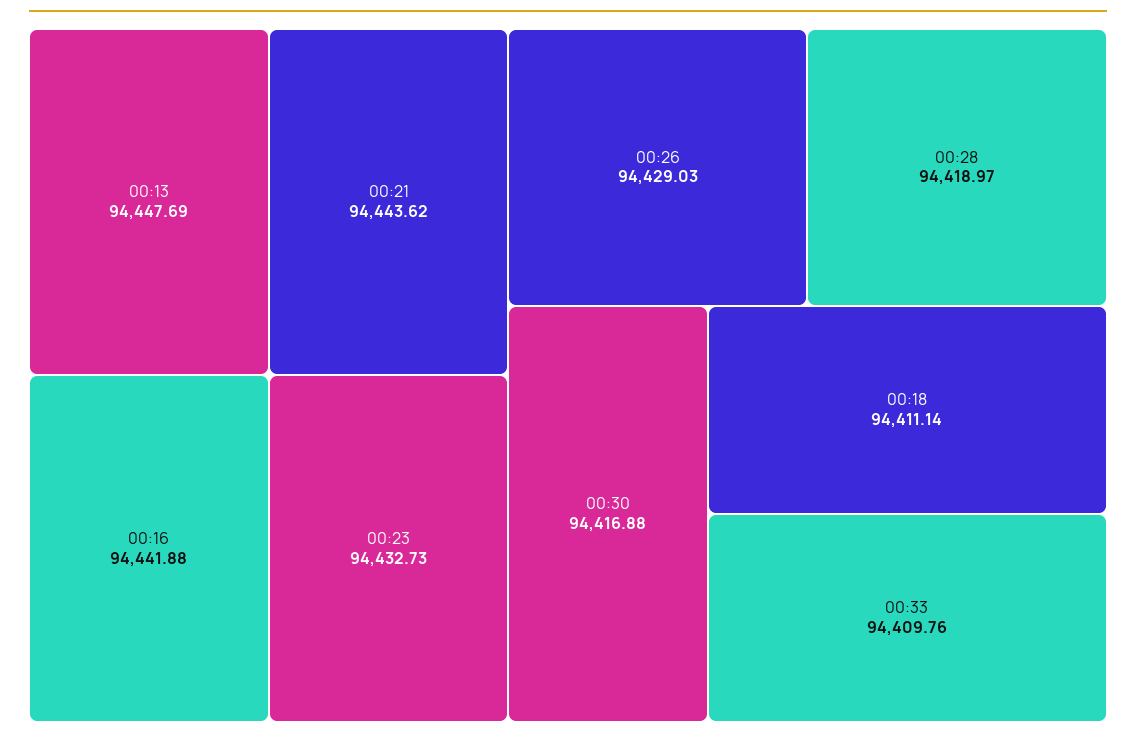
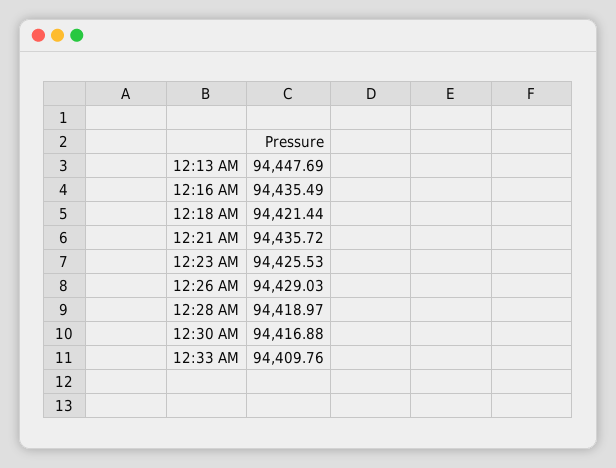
00:21: 94443.62 -> 94435.72
00:16: 94441.88 -> 94435.49
00:23: 94432.73 -> 94425.53
00:18: 94411.14 -> 94421.44

